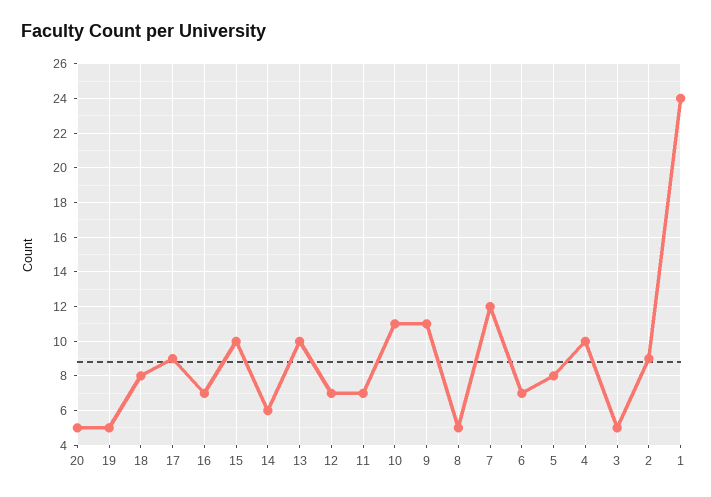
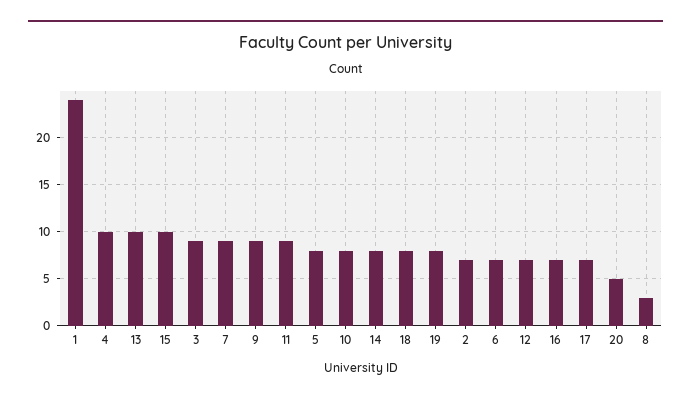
19: 5 -> 8
17: 9 -> 7
14: 6 -> 8
11: 7 -> 9
10: 11 -> 8
9: 11 -> 9
8: 5 -> 3
7: 12 -> 9
3: 5 -> 9
2: 9 -> 7

